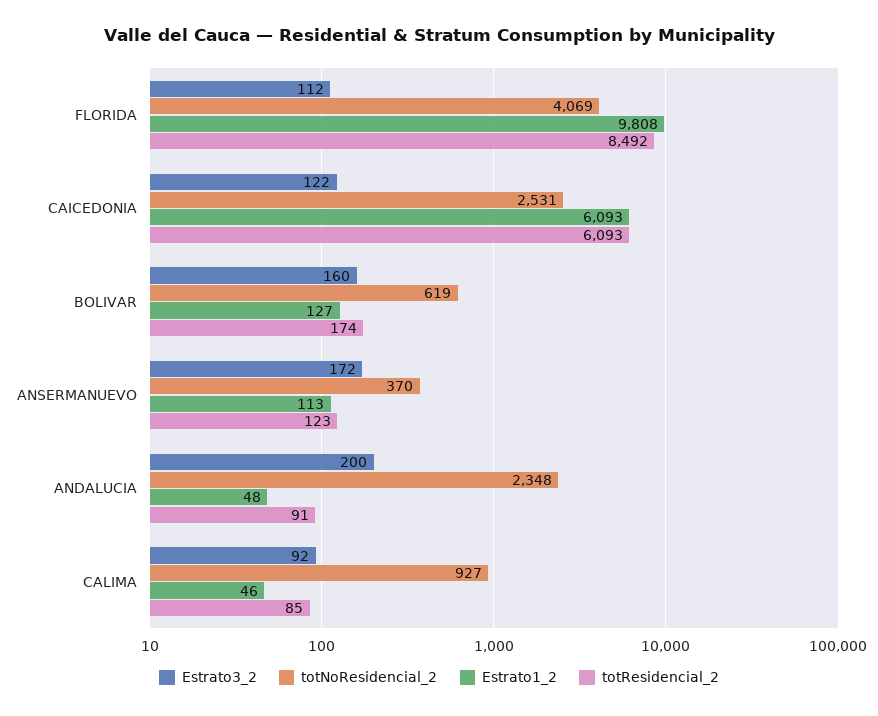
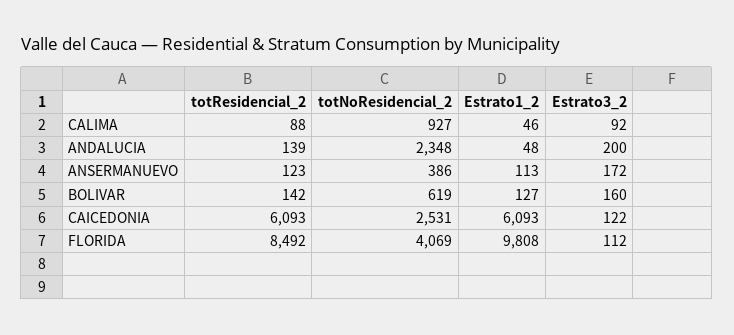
totResidencial_2, BOLIVAR: 174 -> 142
totNoResidencial_2, ANSERMANUEVO: 370 -> 386
totResidencial_2, ANDALUCIA: 91 -> 139
totResidencial_2, CALIMA: 85 -> 88

